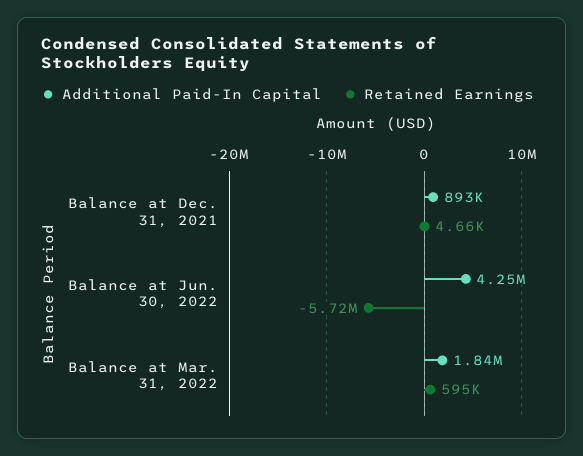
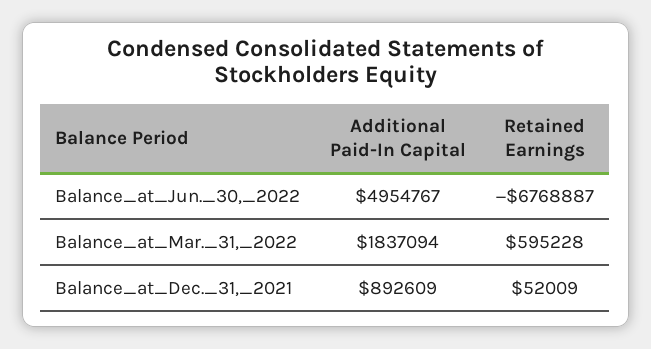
Retained Earnings, Balance at Dec. 31, 2021: 4660 -> 52009
Additional Paid-In Capital, Balance at Jun. 30, 2022: 4250000 -> 4954767
Retained Earnings, Balance at Jun. 30, 2022: -5720000 -> -6768887

